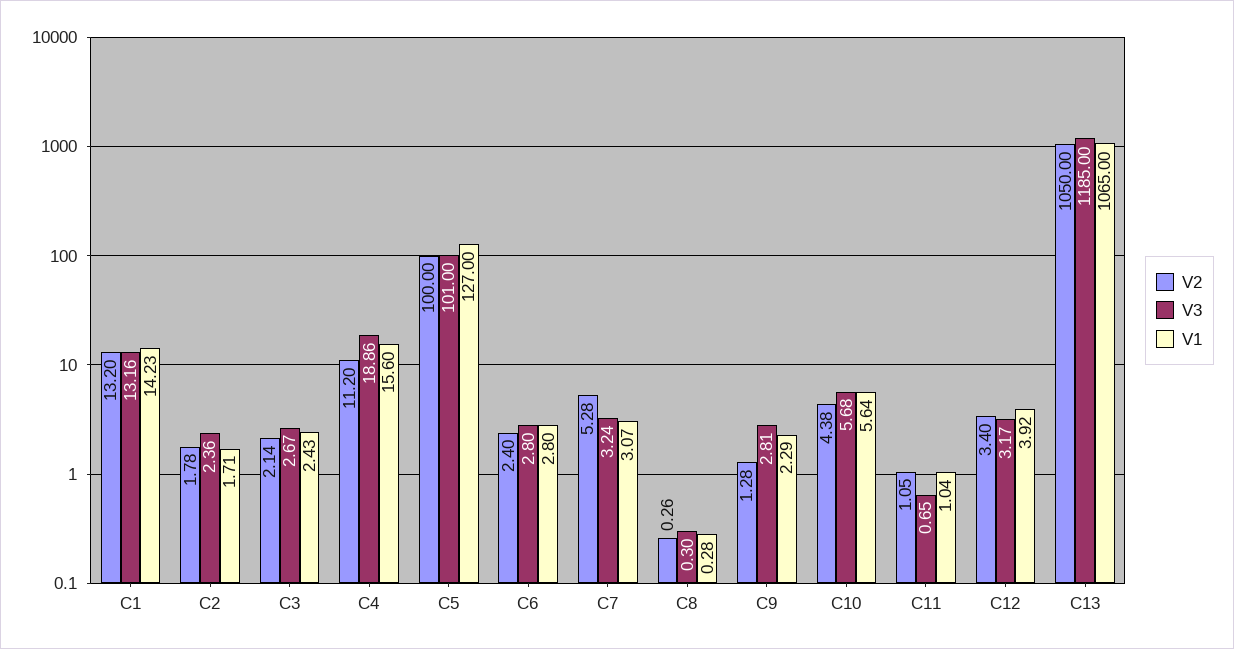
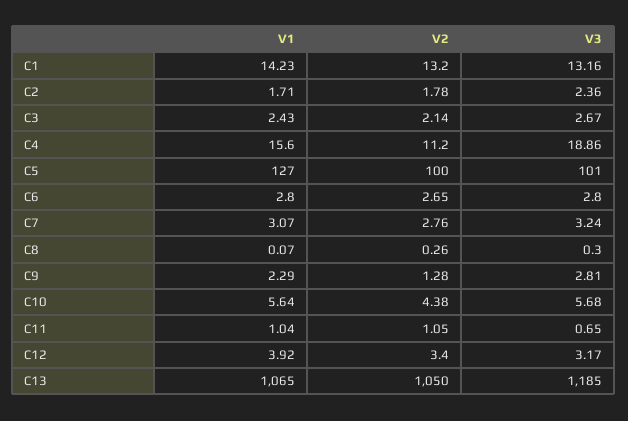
V2, C6: 2.4 -> 2.65
V2, C7: 5.28 -> 2.76
V1, C8: 0.28 -> 0.07

